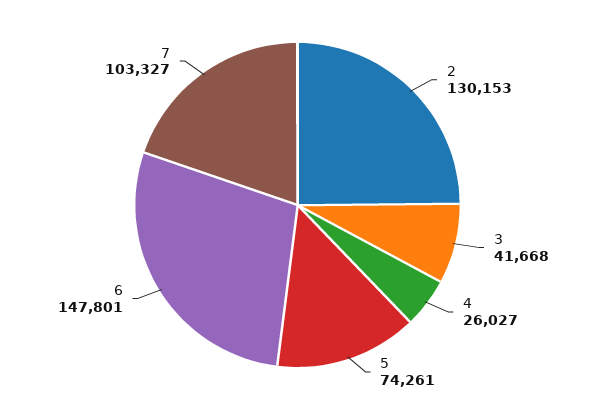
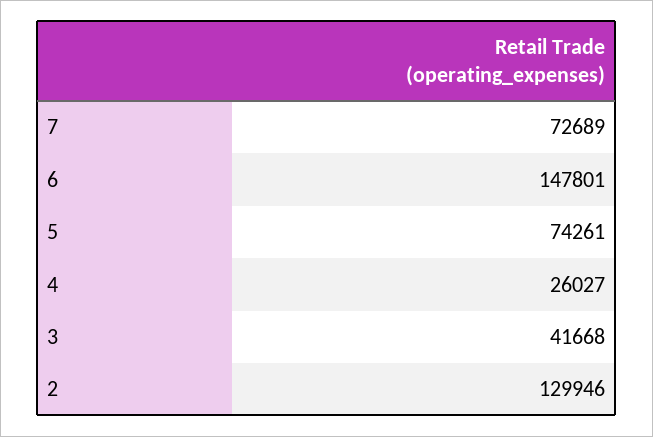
2: 130153 -> 129946
7: 103327 -> 72689

